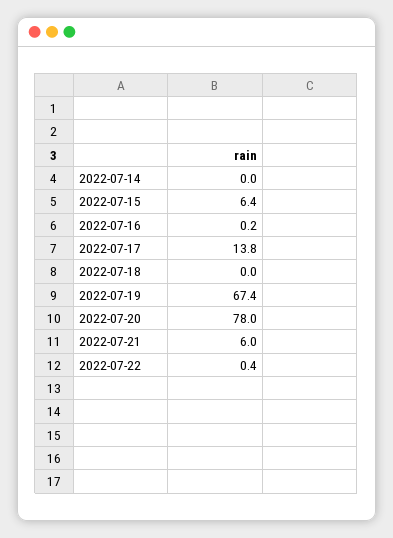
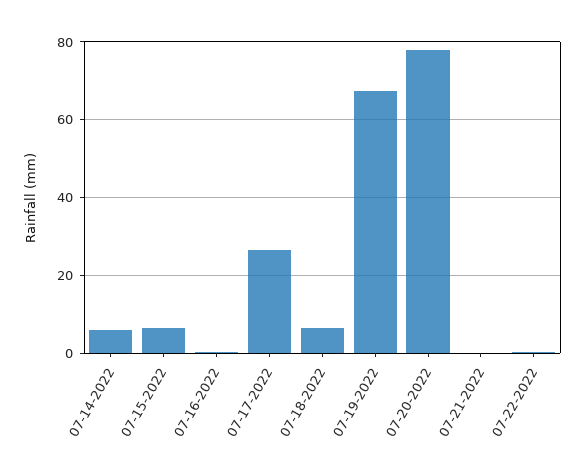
2022-07-14: 0 -> 6
2022-07-17: 13.8 -> 26
2022-07-18: 0 -> 6
2022-07-21: 6 -> 0

